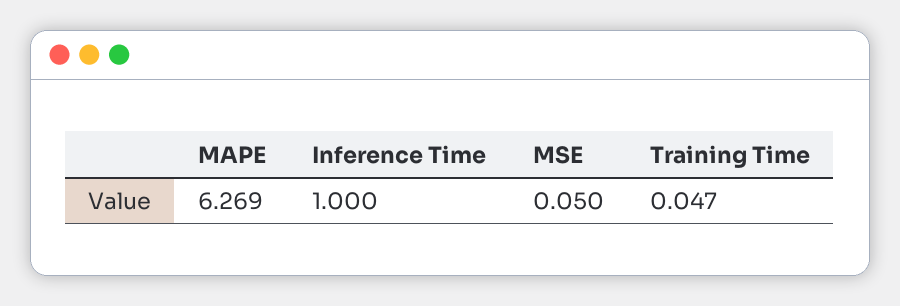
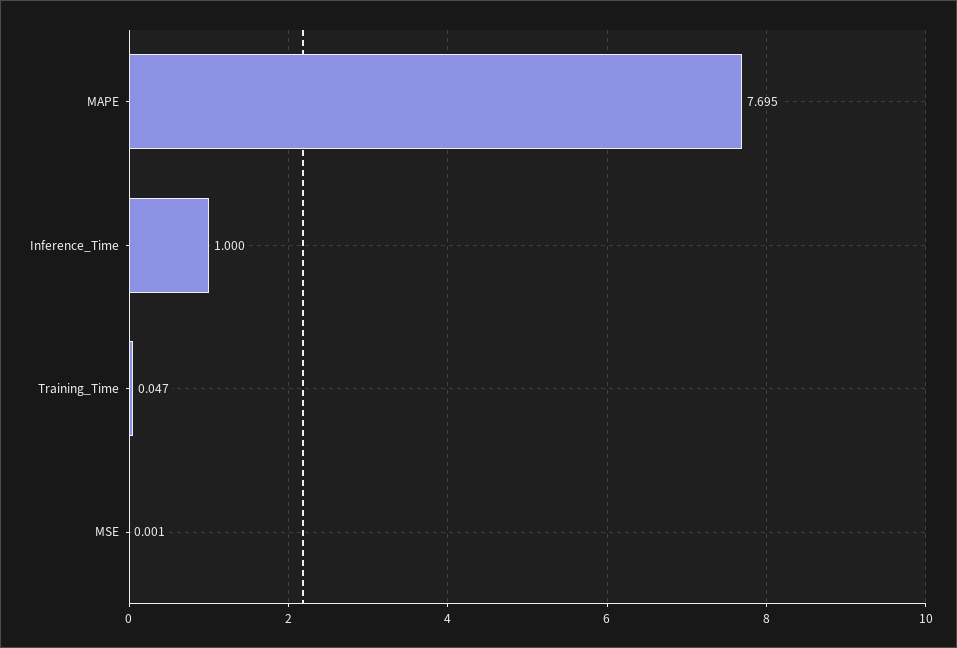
MAPE: 6.269 -> 7.695
MSE: 0.05 -> 0.001

